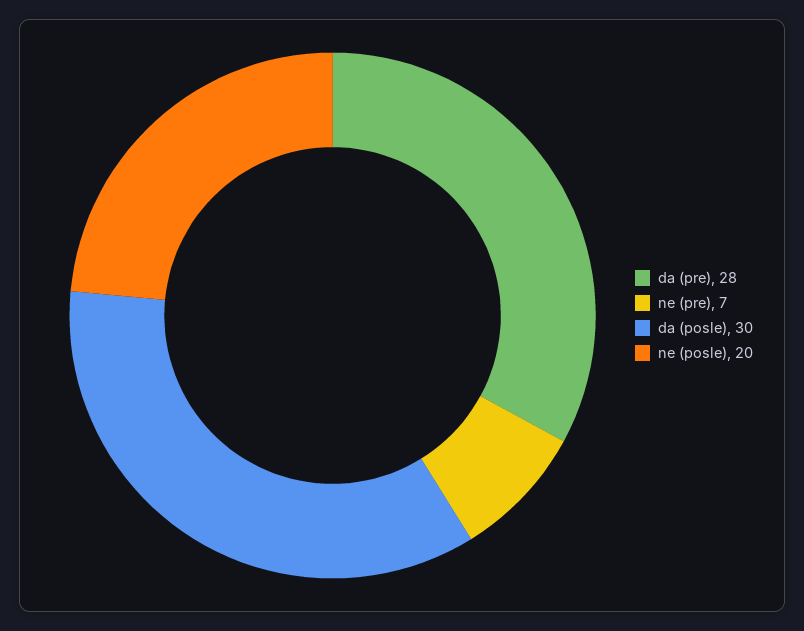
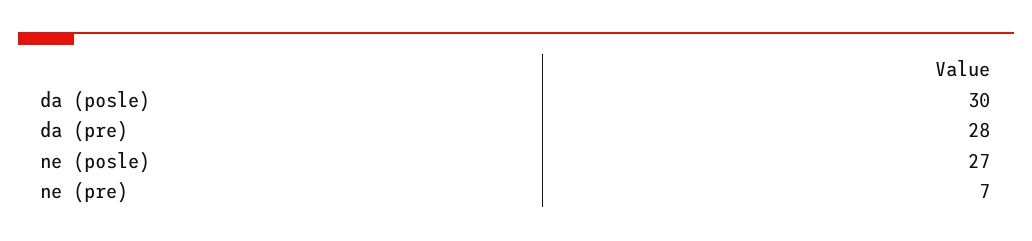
ne (posle): 20 -> 27

